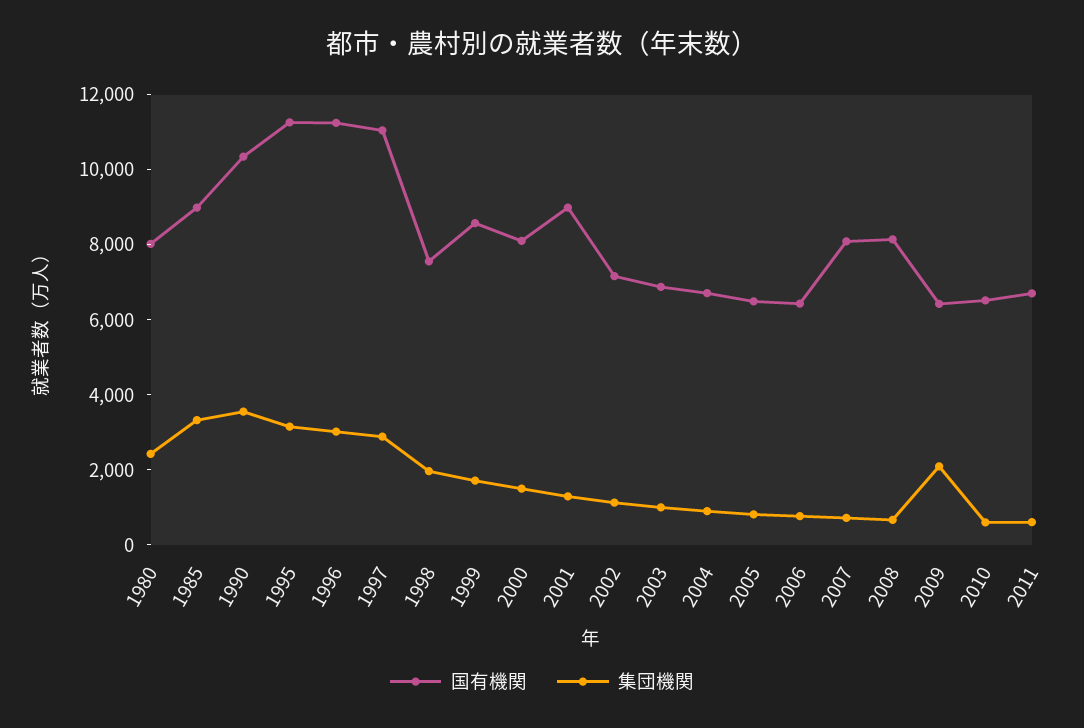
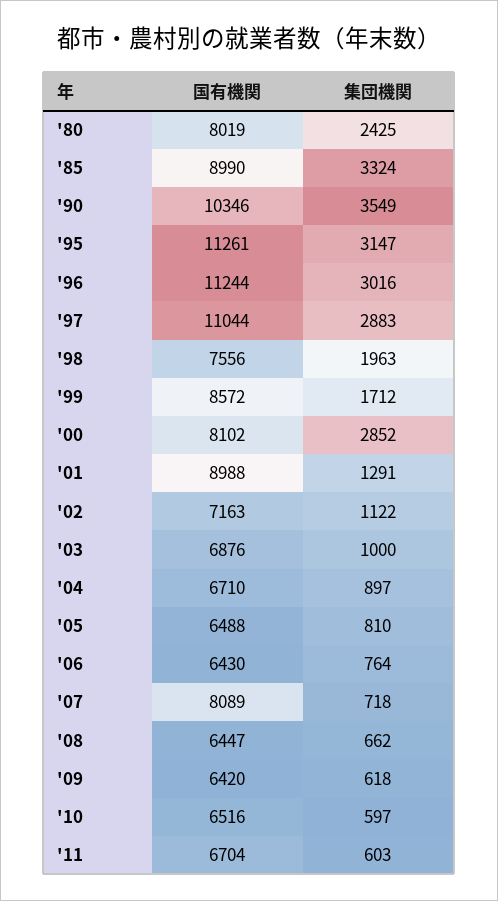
集団機関, 2000: 1500 -> 2852
国有機関, 2008: 8000 -> 6447
集団機関, 2009: 2000 -> 618

